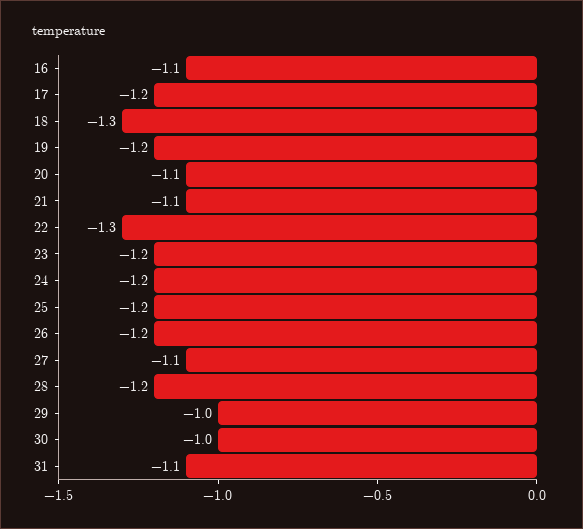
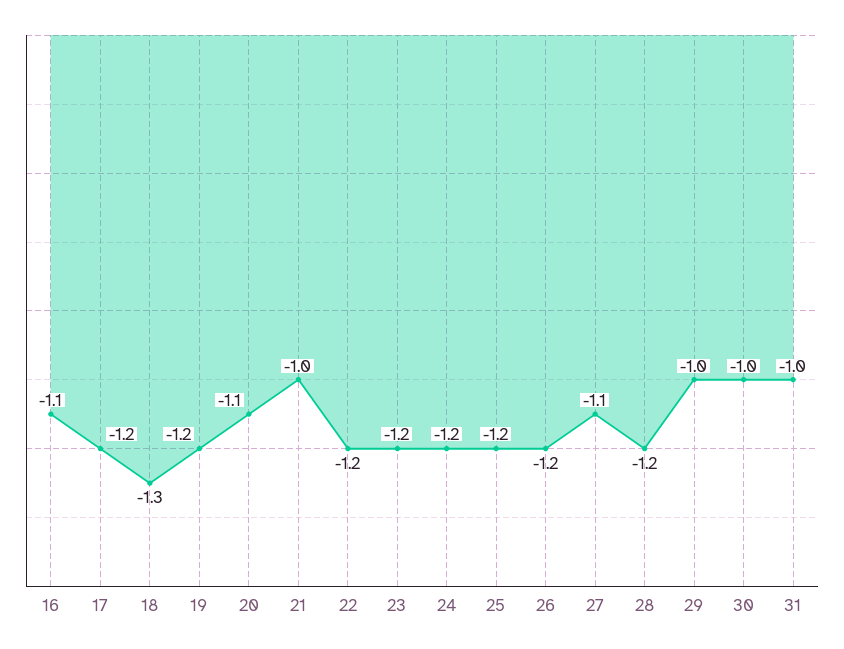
21: -1.1 -> -1
22: -1.3 -> -1.2
31: -1.1 -> -1

